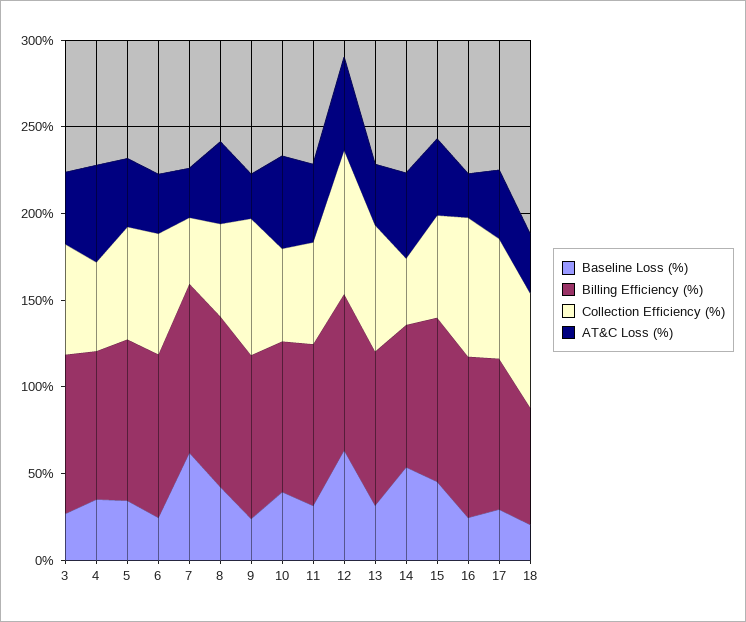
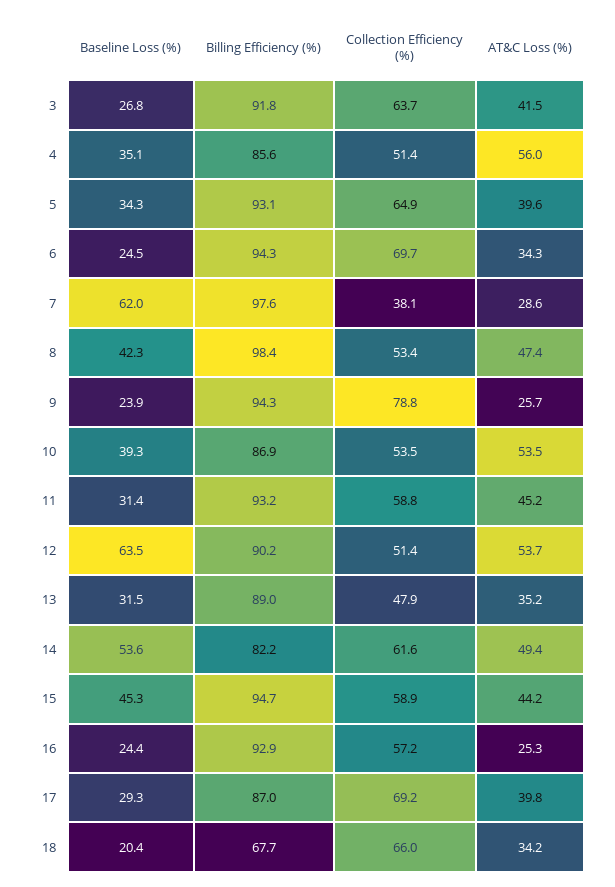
Collection Efficiency (%), 12: 80 -> 51.4
Collection Efficiency (%), 13: 70 -> 47.9
Collection Efficiency (%), 14: 40 -> 61.6
Collection Efficiency (%), 16: 80 -> 57.2

